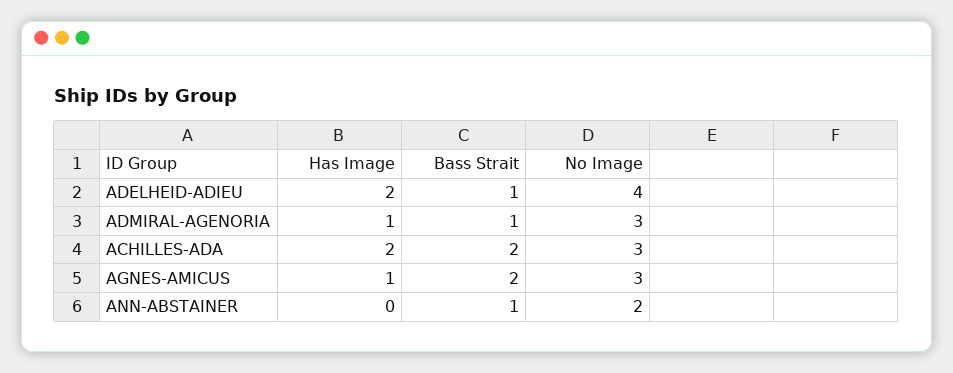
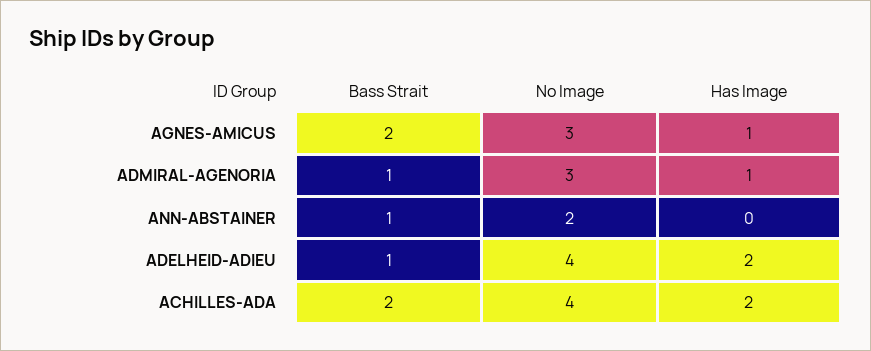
No Image, ACHILLES-ADA: 3 -> 4

